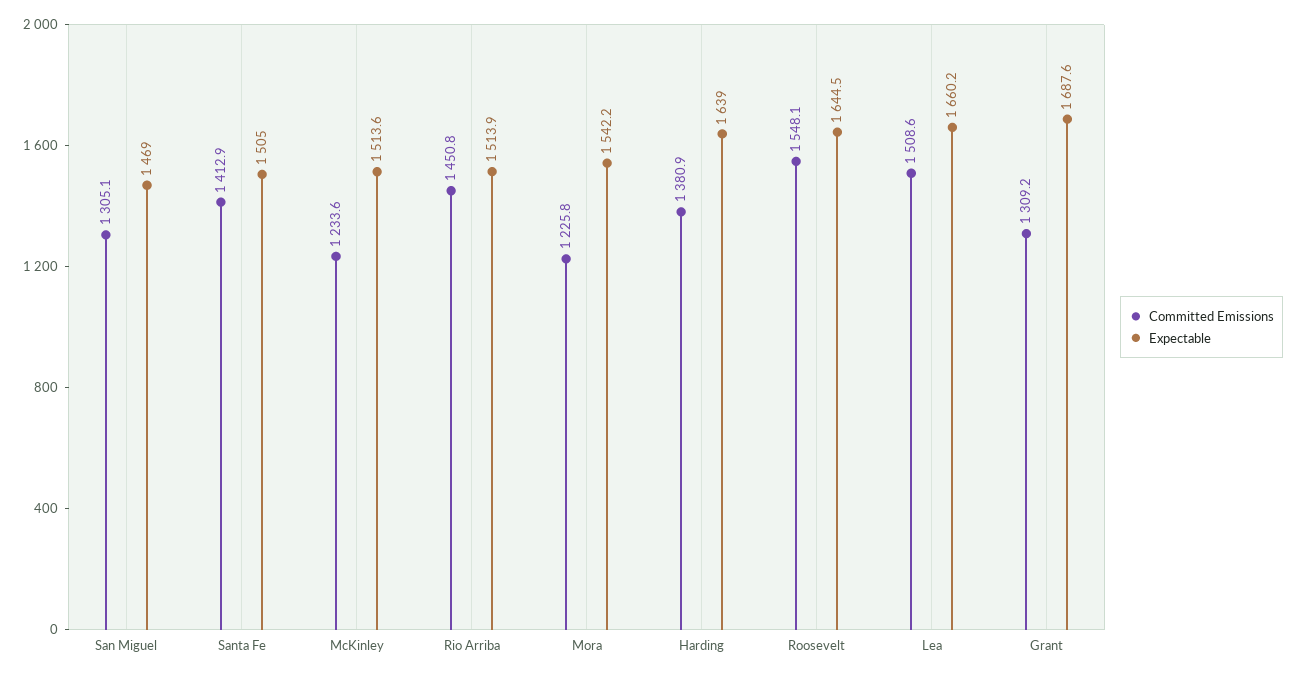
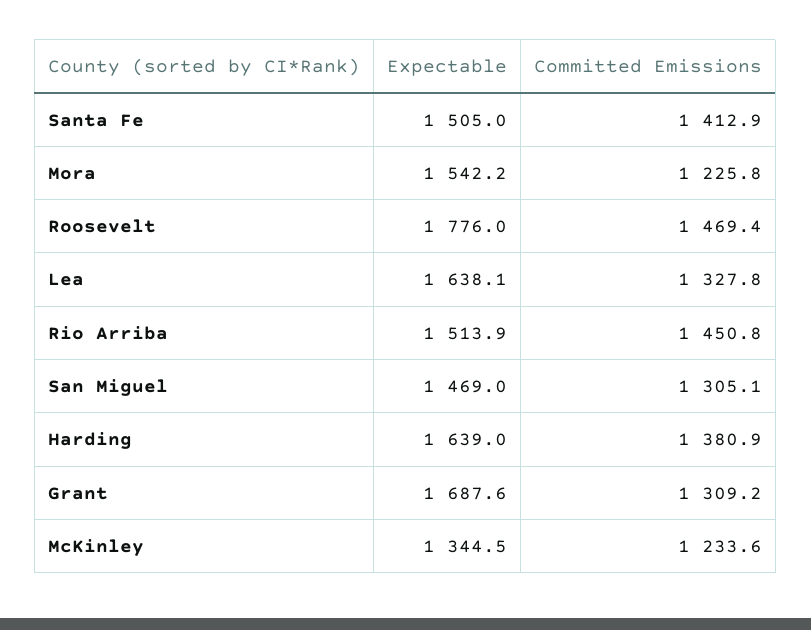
Expectable, McKinley: 1513.6 -> 1344.5
Committed Emissions, Roosevelt: 1548.1 -> 1469.4
Expectable, Roosevelt: 1644.5 -> 1776
Committed Emissions, Lea: 1508.6 -> 1327.8
Expectable, Lea: 1660.2 -> 1638.1

